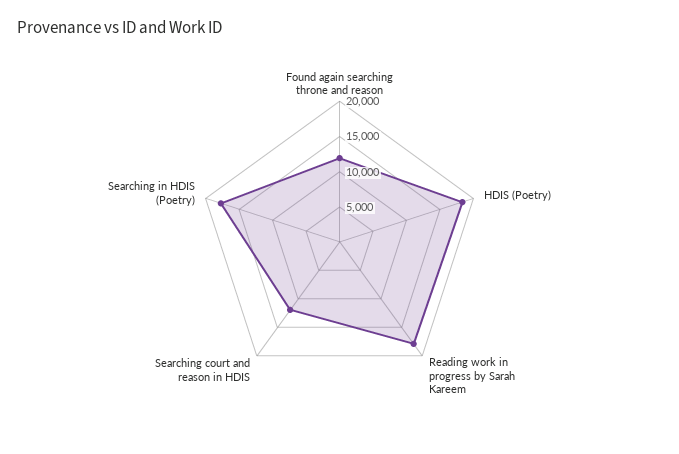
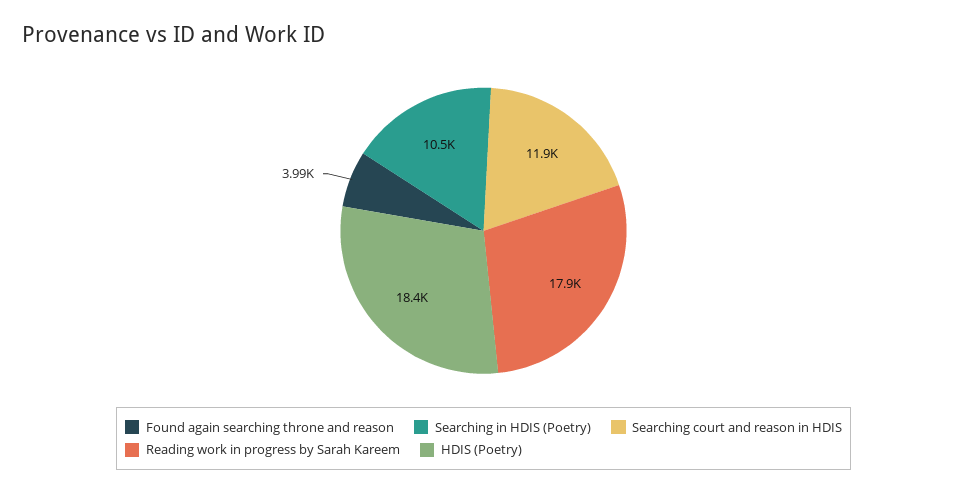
Found again searching throne and reason: 12500 -> 3990
Searching in HDIS (Poetry): 17500 -> 10500

